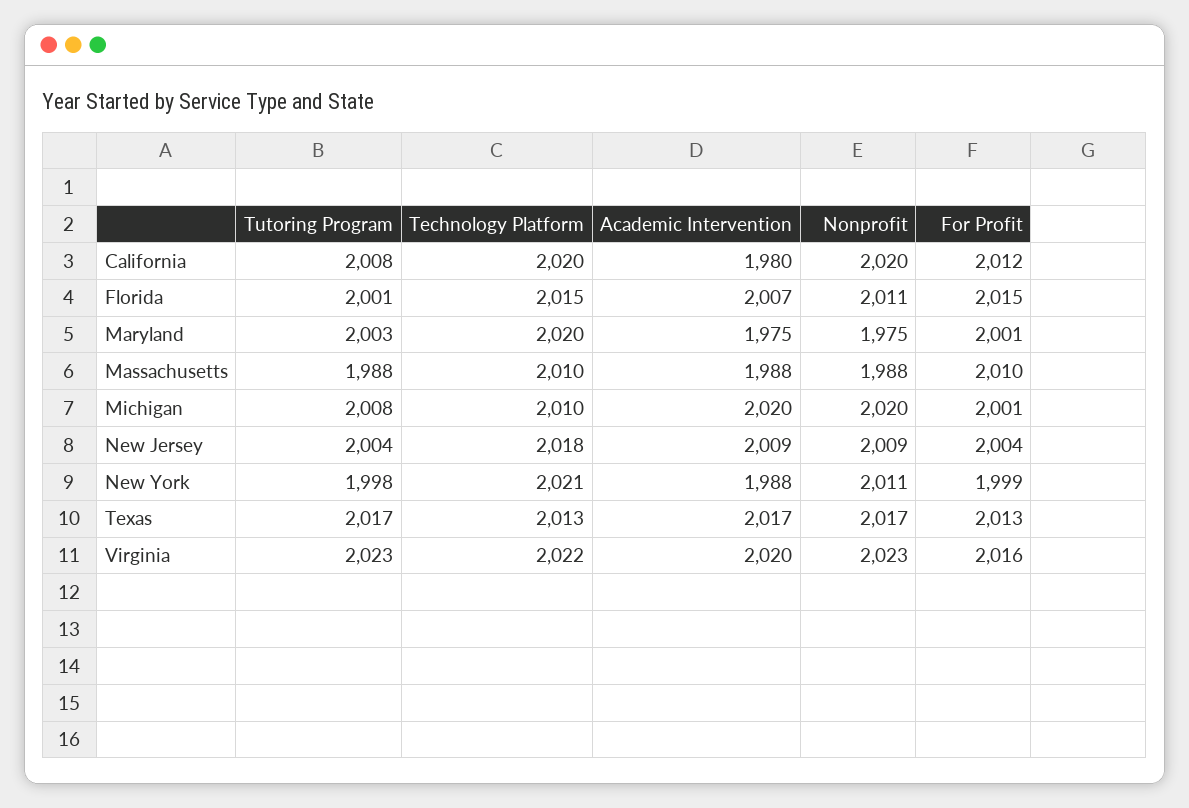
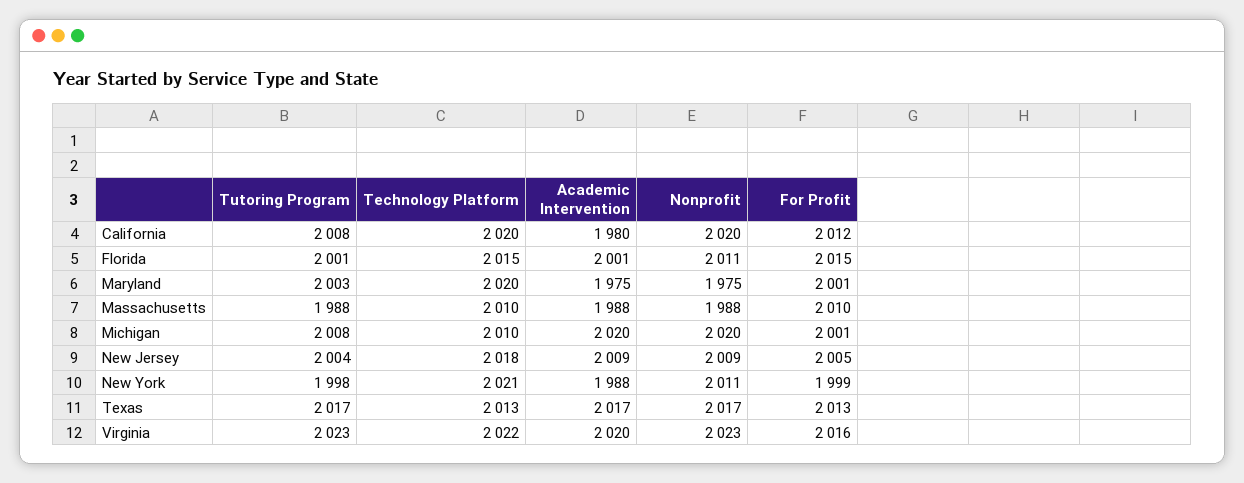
Academic Intervention, Florida: 2007 -> 2001
For Profit, New Jersey: 2004 -> 2005

